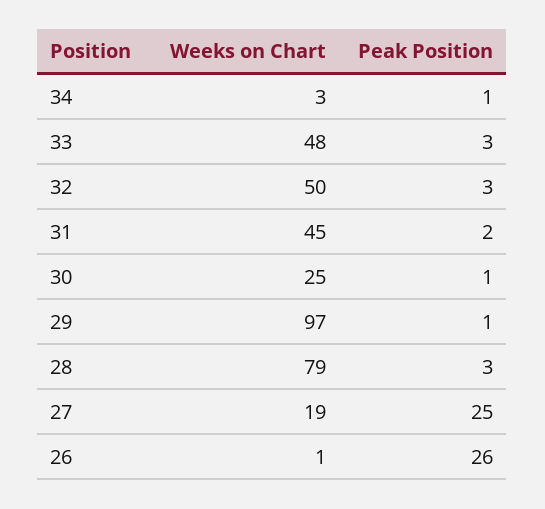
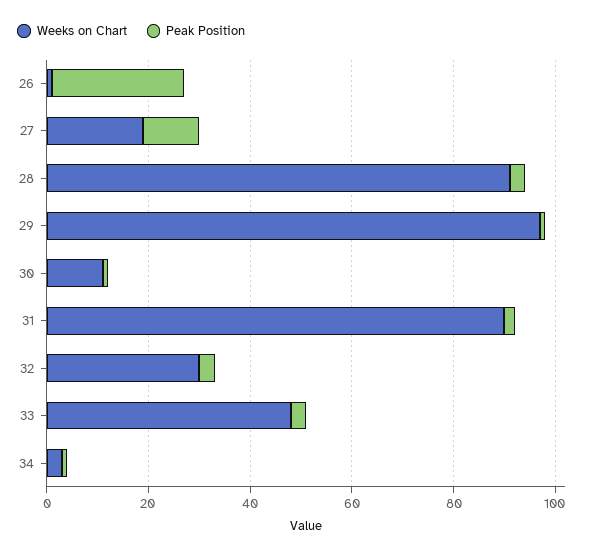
Weeks on Chart, 32: 50 -> 30
Weeks on Chart, 31: 45 -> 90
Weeks on Chart, 30: 25 -> 10
Weeks on Chart, 28: 79 -> 90
Peak Position, 27: 25 -> 10

